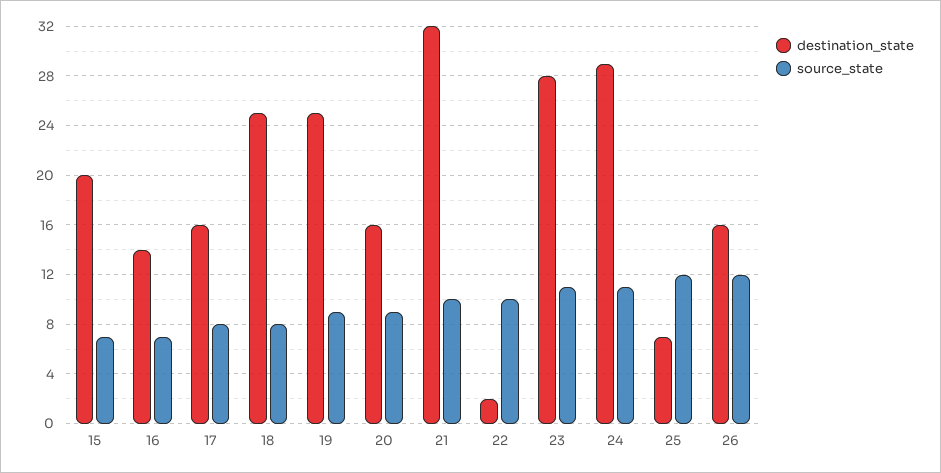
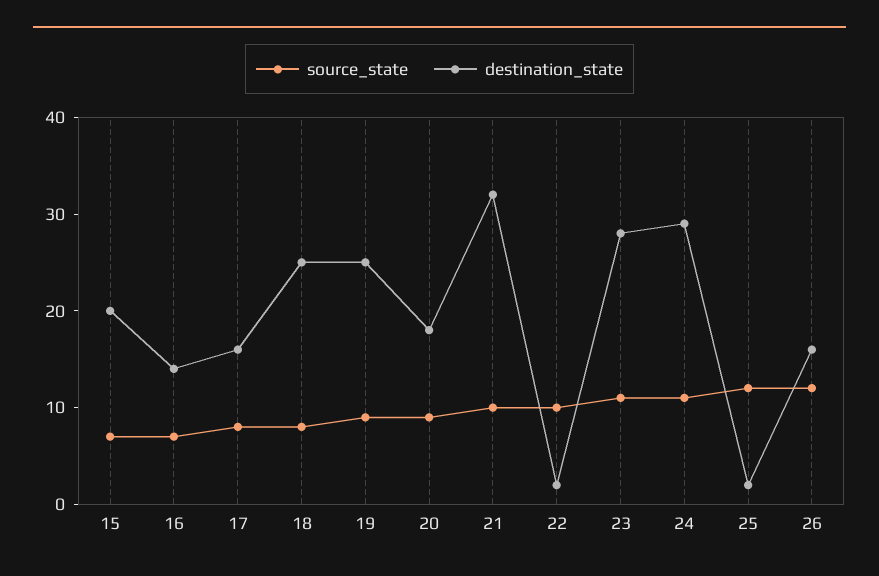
destination_state, 20: 16 -> 18
destination_state, 25: 7 -> 2

